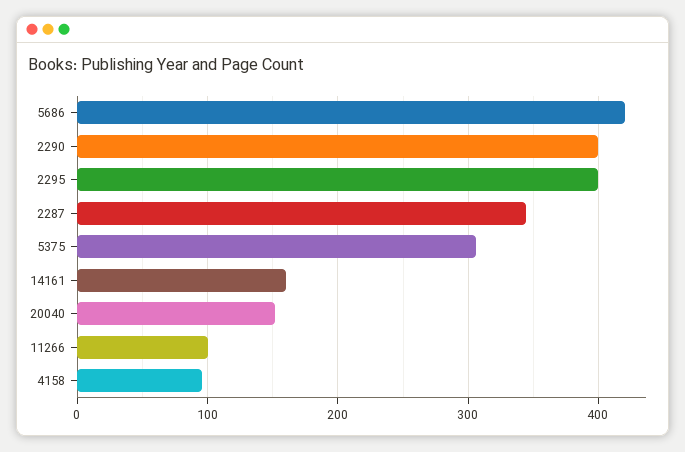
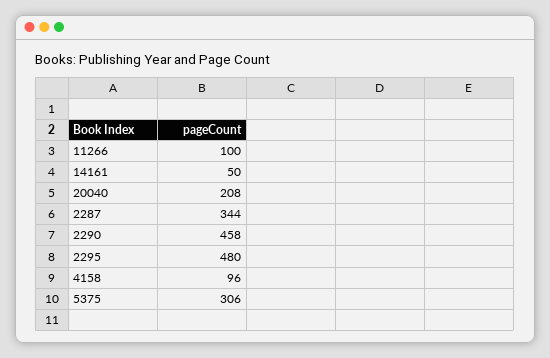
5686: 420 -> none
2290: 400 -> 458
2295: 400 -> 480
14161: 160 -> 50
20040: 150 -> 208

